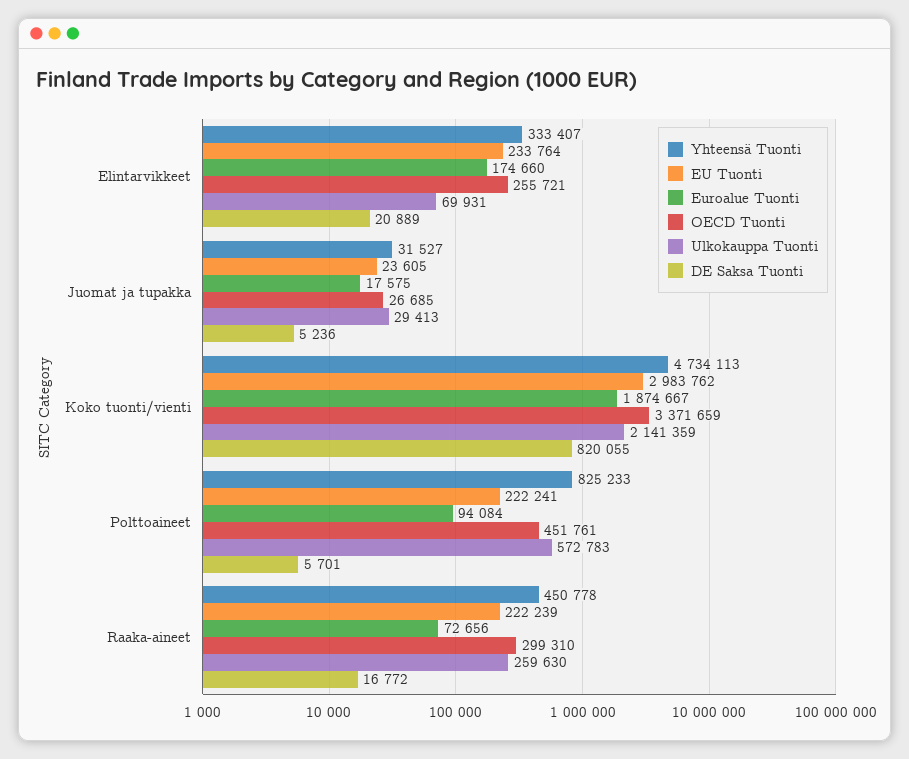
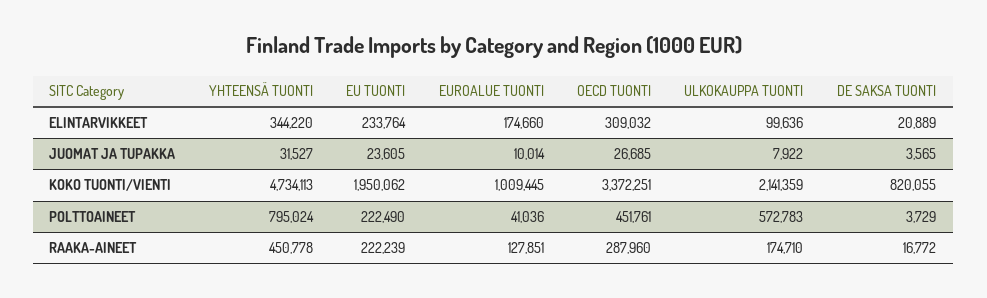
Yhteensä Tuonti, Elintarvikkeet: 333407 -> 344220
OECD Tuonti, Elintarvikkeet: 255721 -> 309032
Ulkokauppa Tuonti, Elintarvikkeet: 69931 -> 99636
Euroalue Tuonti, Juomat ja tupakka: 17575 -> 10014
Ulkokauppa Tuonti, Juomat ja tupakka: 29413 -> 7922
DE Saksa Tuonti, Juomat ja tupakka: 5236 -> 3565
EU Tuonti, Koko tuonti/vienti: 2983762 -> 1950062
Euroalue Tuonti, Koko tuonti/vienti: 1874667 -> 1009445
OECD Tuonti, Koko tuonti/vienti: 3371659 -> 3372251
Yhteensä Tuonti, Polttoaineet: 825233 -> 795024
EU Tuonti, Polttoaineet: 222241 -> 222490
Euroalue Tuonti, Polttoaineet: 94084 -> 41036
DE Saksa Tuonti, Polttoaineet: 5701 -> 3729
Euroalue Tuonti, Raaka-aineet: 72656 -> 127851
OECD Tuonti, Raaka-aineet: 299310 -> 287960
Ulkokauppa Tuonti, Raaka-aineet: 259630 -> 174710

